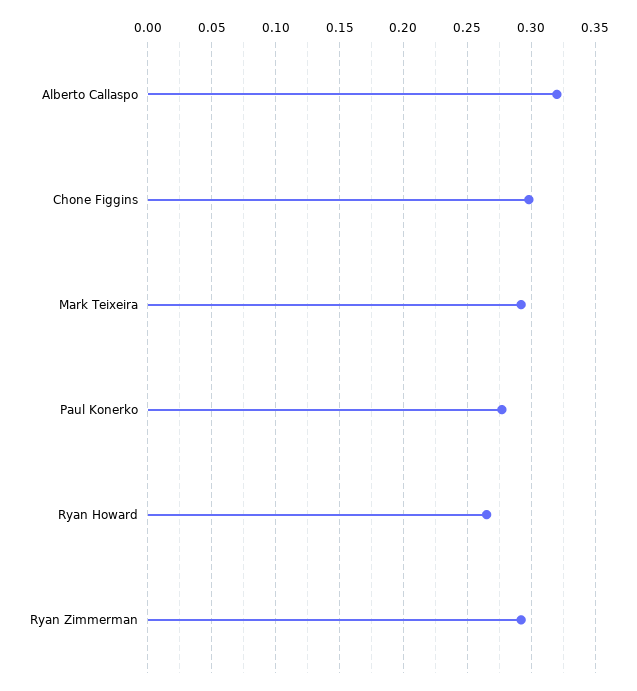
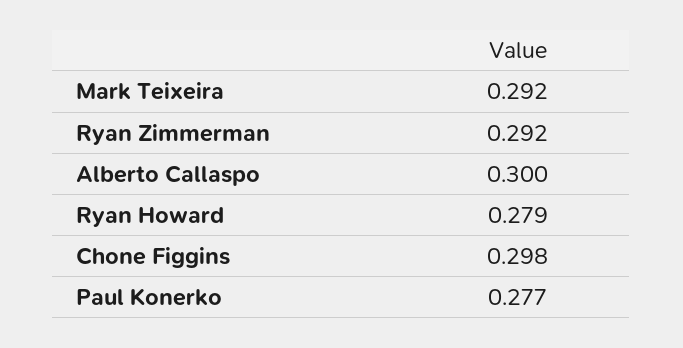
Alberto Callaspo: 0.32 -> 0.3
Ryan Howard: 0.265 -> 0.279

